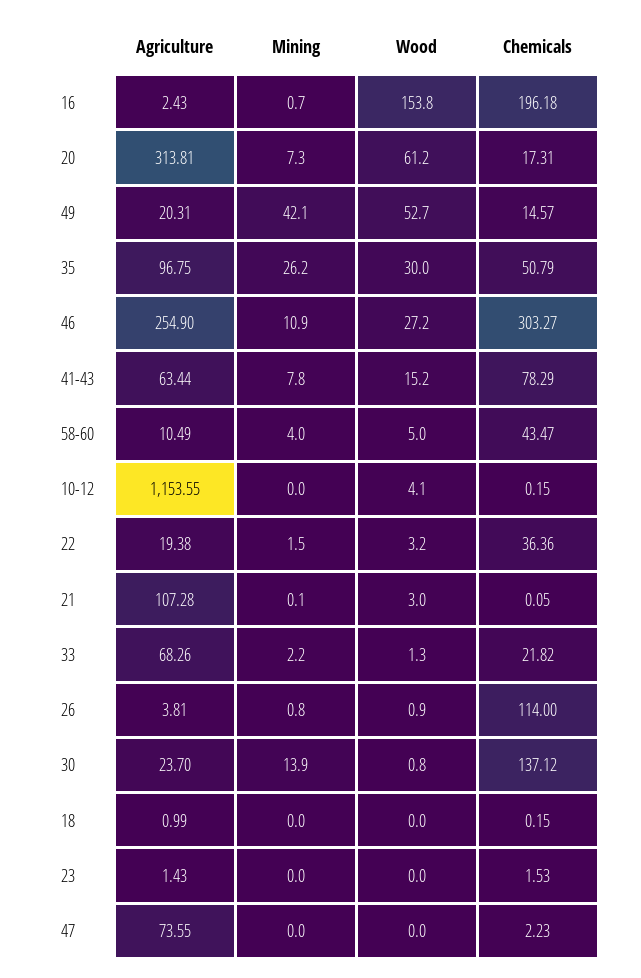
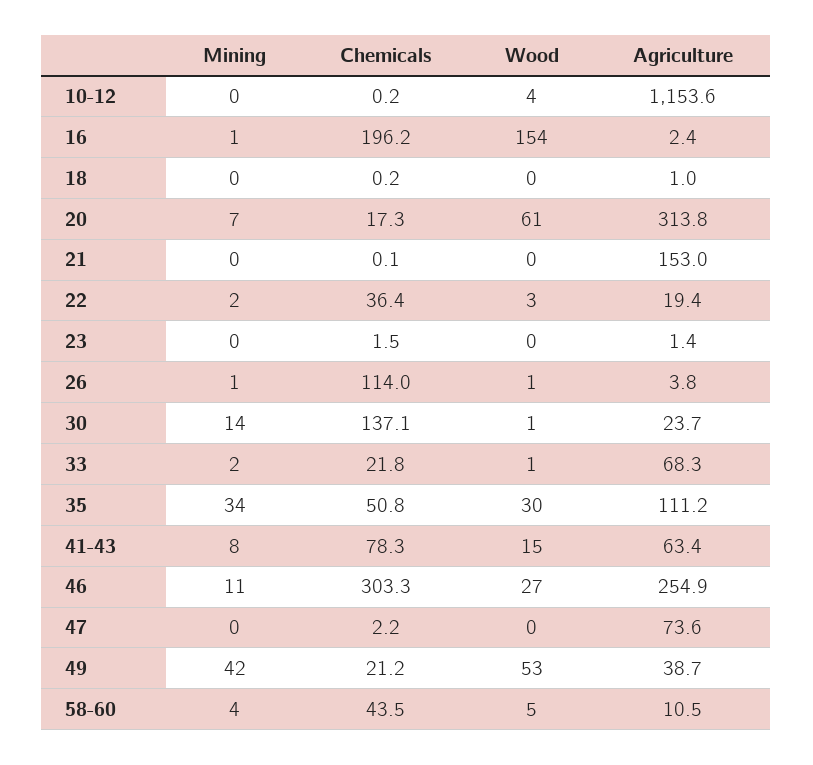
Agriculture, 49: 20.31 -> 38.7
Chemicals, 49: 14.57 -> 21.2
Agriculture, 35: 96.75 -> 111.2
Mining, 35: 26.2 -> 34
Agriculture, 21: 107.28 -> 153
Wood, 21: 3 -> 0

